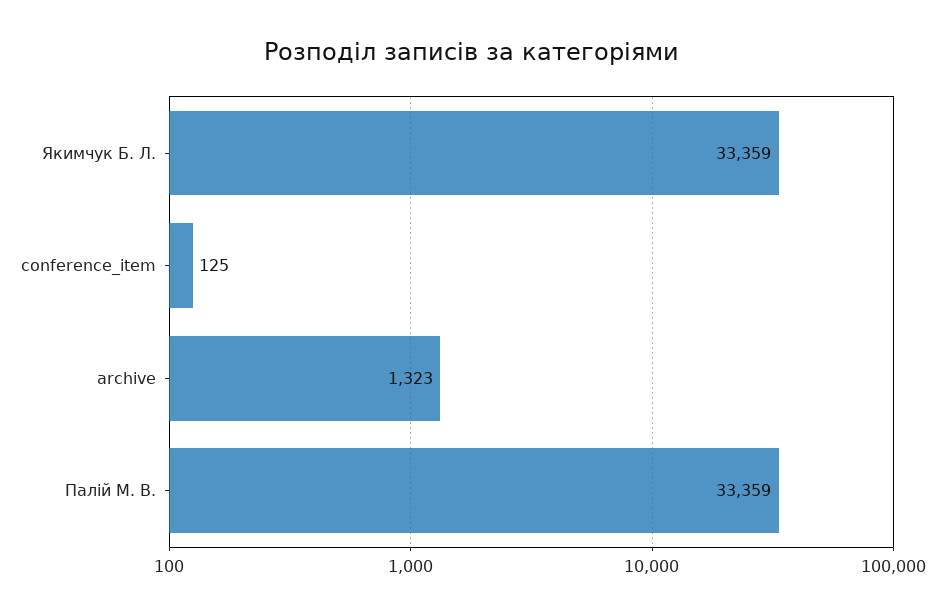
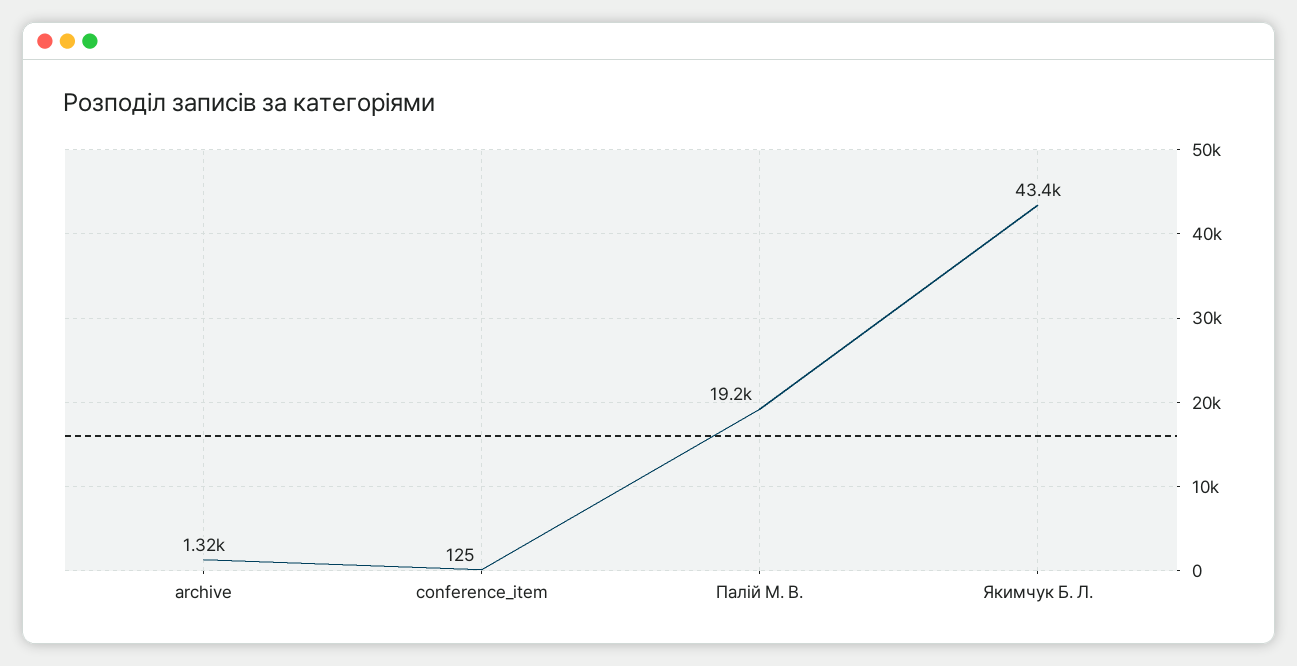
Якимчук Б. Л.: 33359 -> 43400
Палій М. В.: 33359 -> 19200

